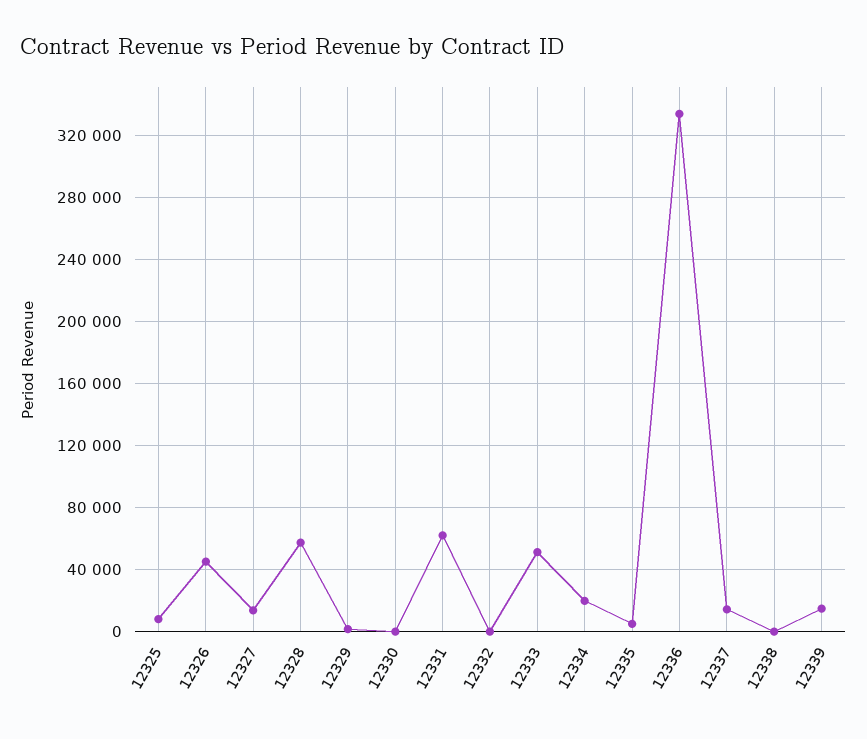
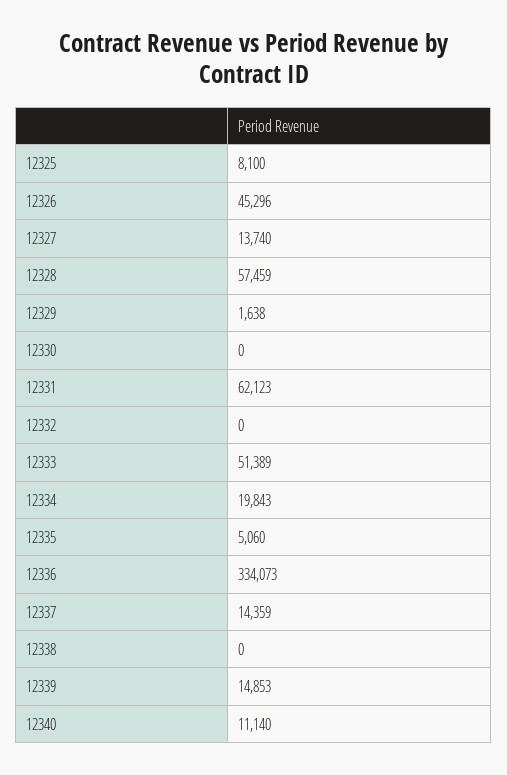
12340: none -> 11140

